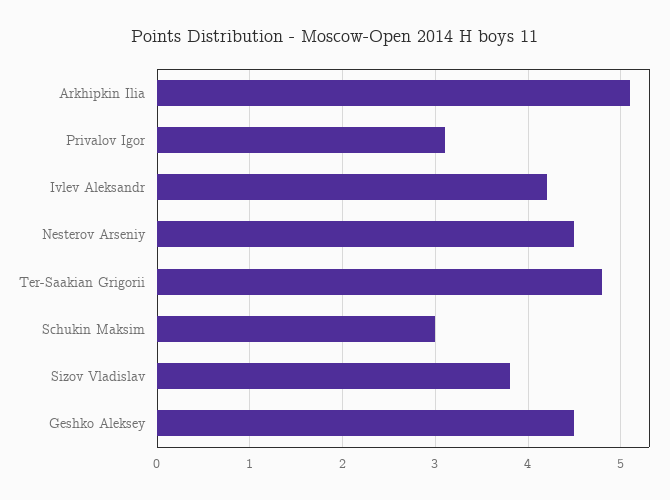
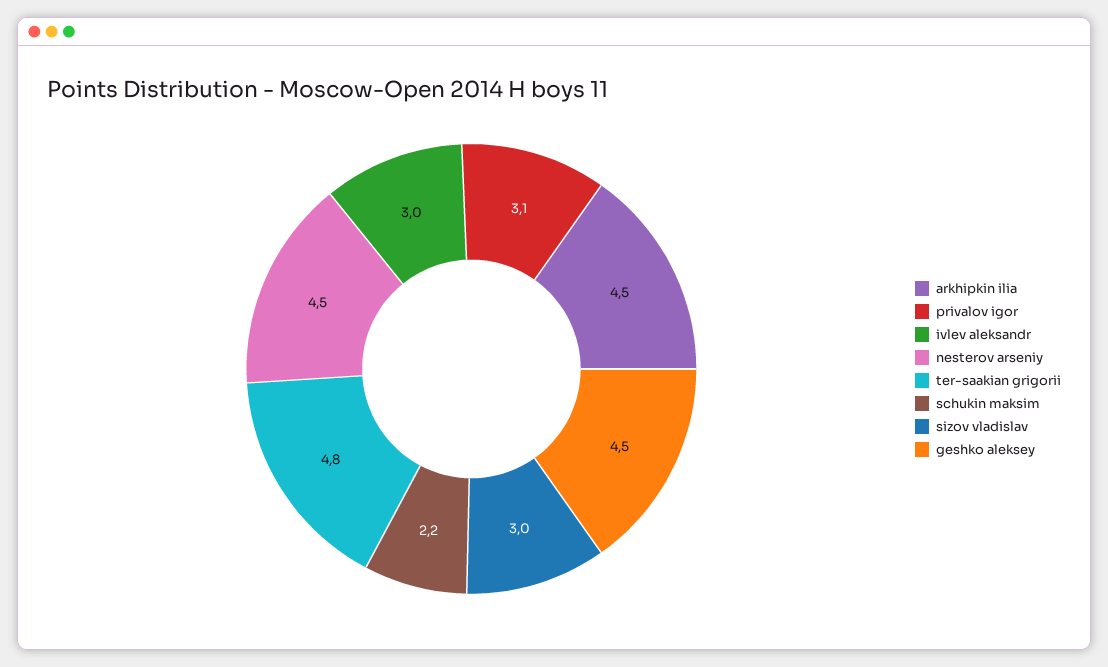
Arkhipkin Ilia: 5.1 -> 4.5
Ivlev Aleksandr: 4.2 -> 3
Schukin Maksim: 3 -> 2.2
Sizov Vladislav: 3.8 -> 3

